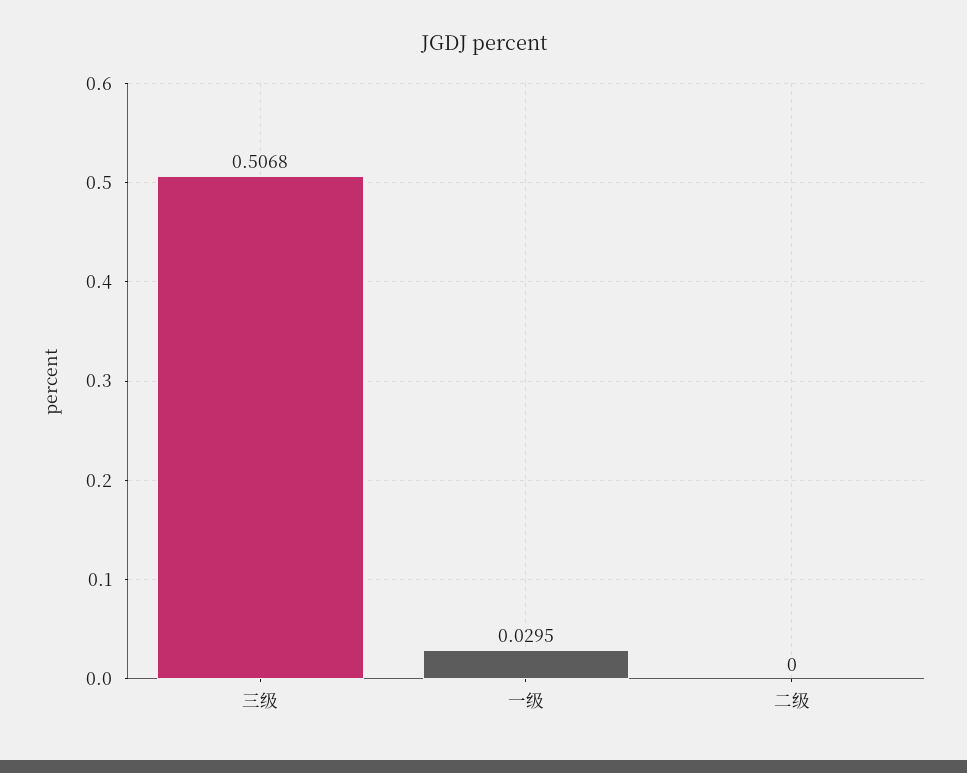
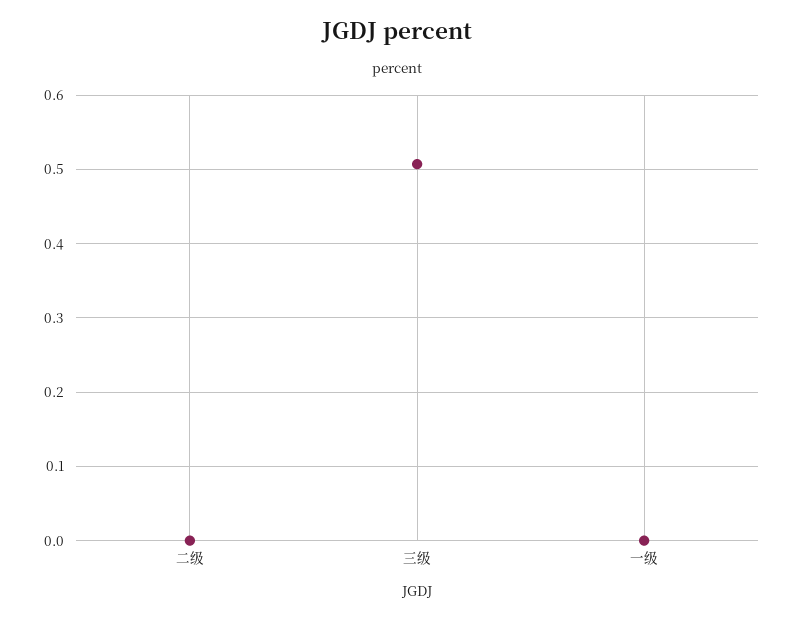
一级: 0.0295 -> 0

